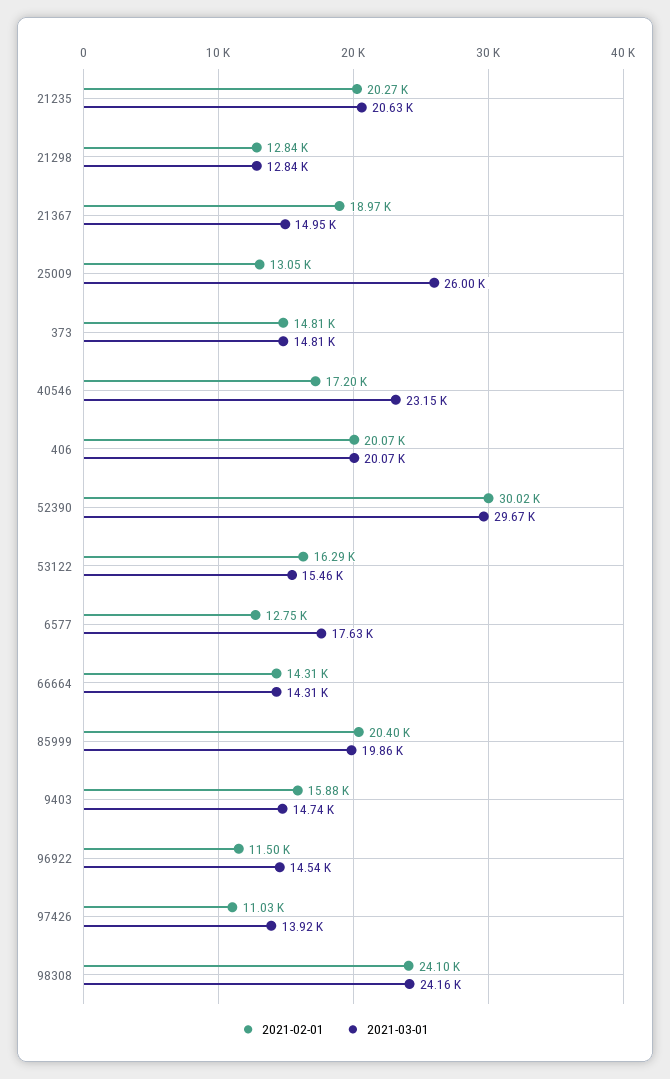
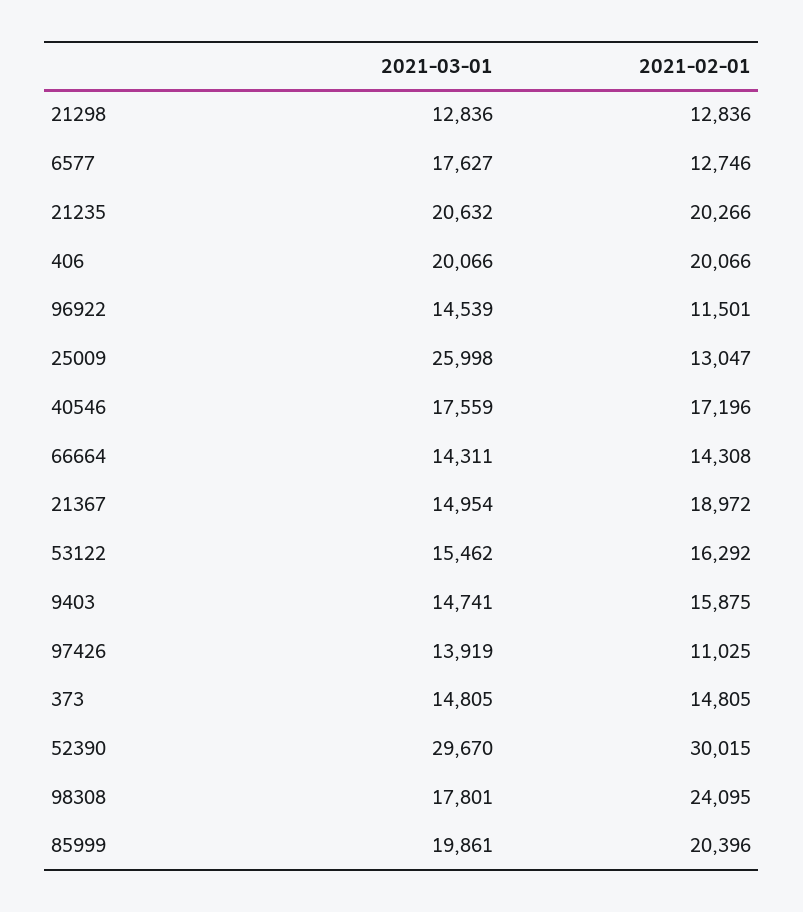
2021-03-01, 40546: 23150 -> 17559
2021-03-01, 98308: 24160 -> 17801

